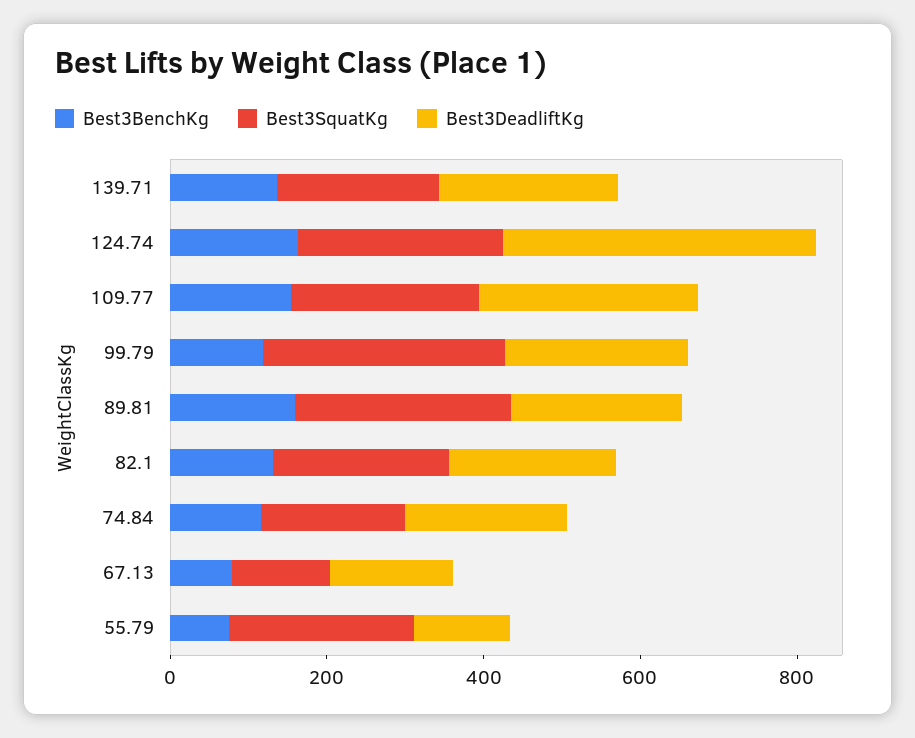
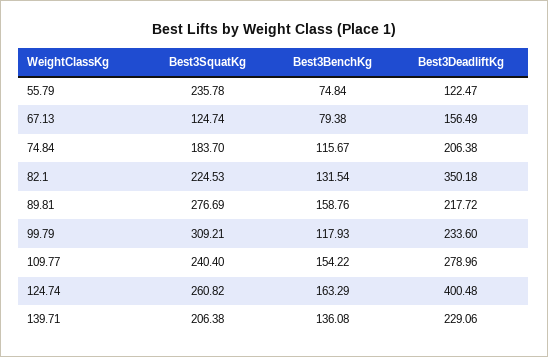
Best3DeadliftKg, 82.1: 200 -> 350.18

